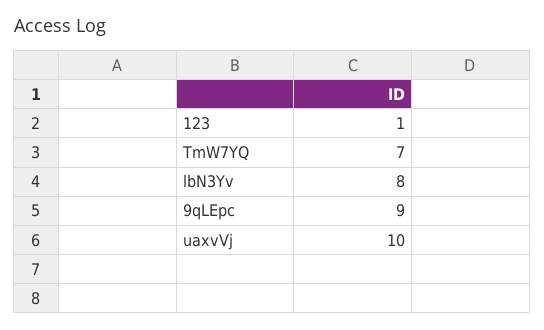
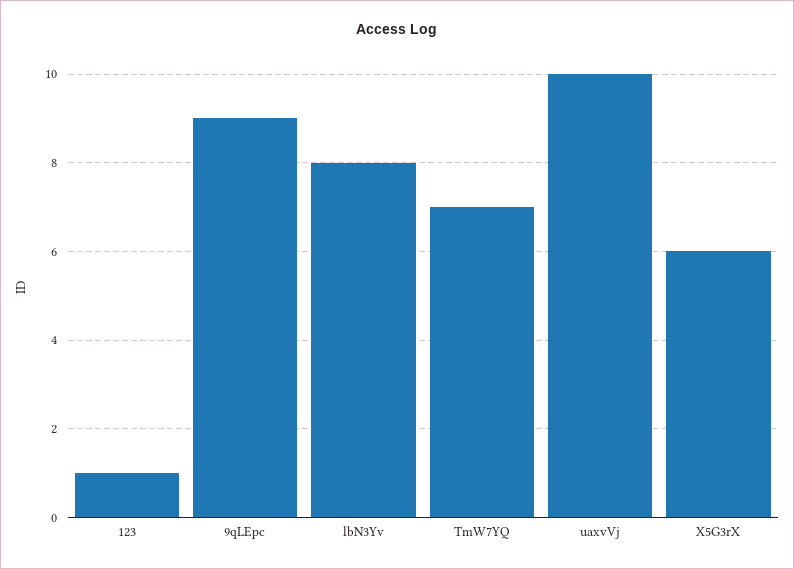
X5G3rX: none -> 6

